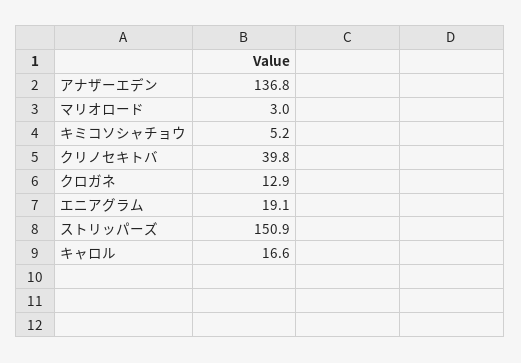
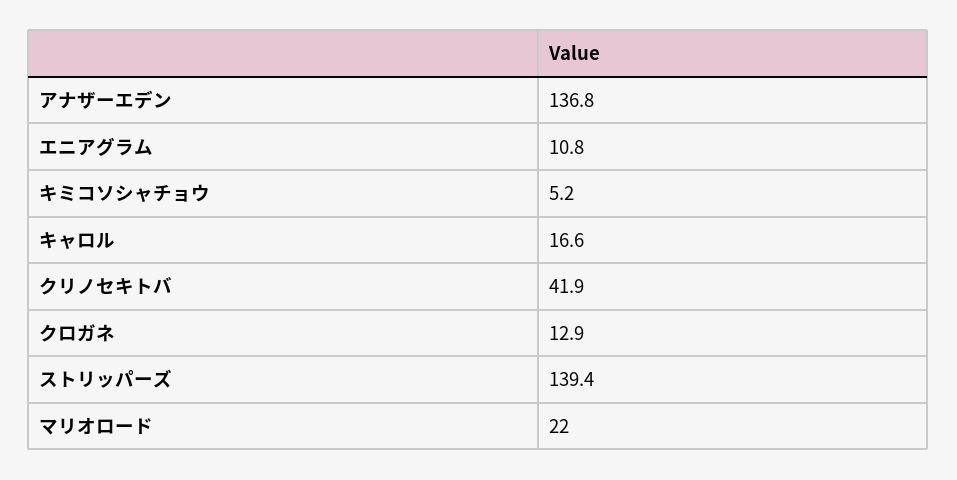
マリオロード: 3 -> 22
クリノセキトバ: 39.8 -> 41.9
エニアグラム: 19.1 -> 10.8
ストリッパーズ: 150.9 -> 139.4

